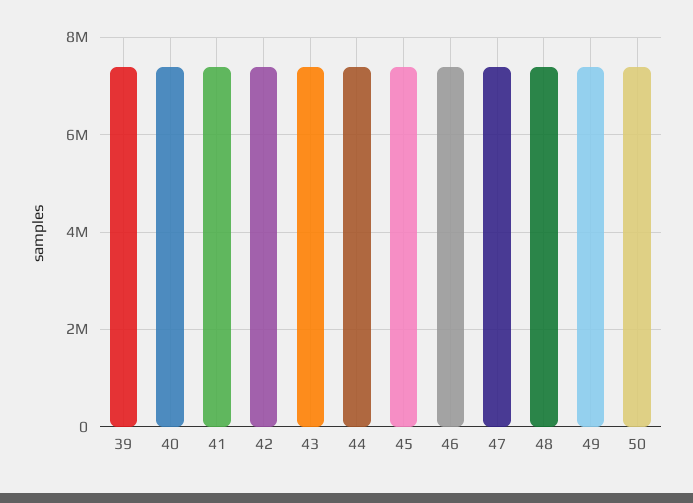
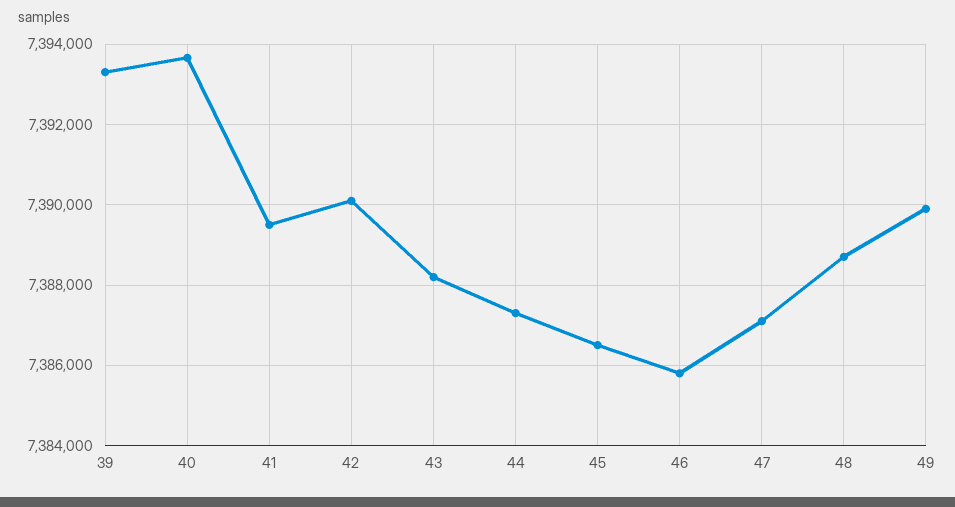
50: 7400000 -> none

